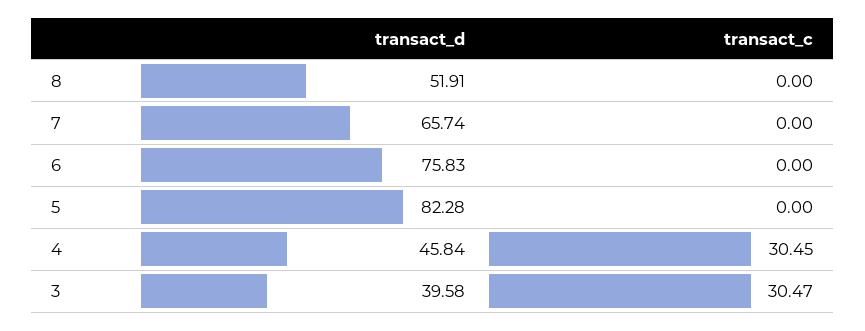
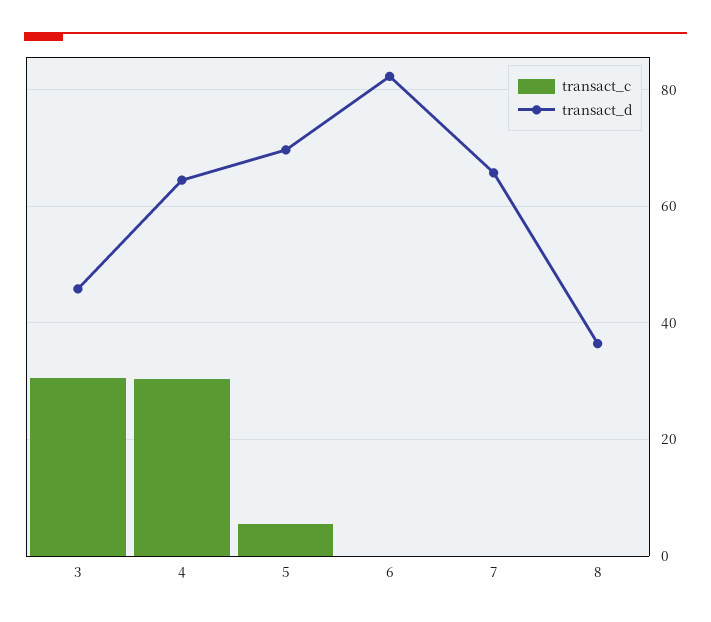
transact_d, 8: 51.91 -> 36
transact_d, 6: 75.83 -> 82
transact_d, 5: 82.28 -> 70
transact_c, 5: 0 -> 6
transact_d, 4: 45.84 -> 64
transact_d, 3: 39.58 -> 46

